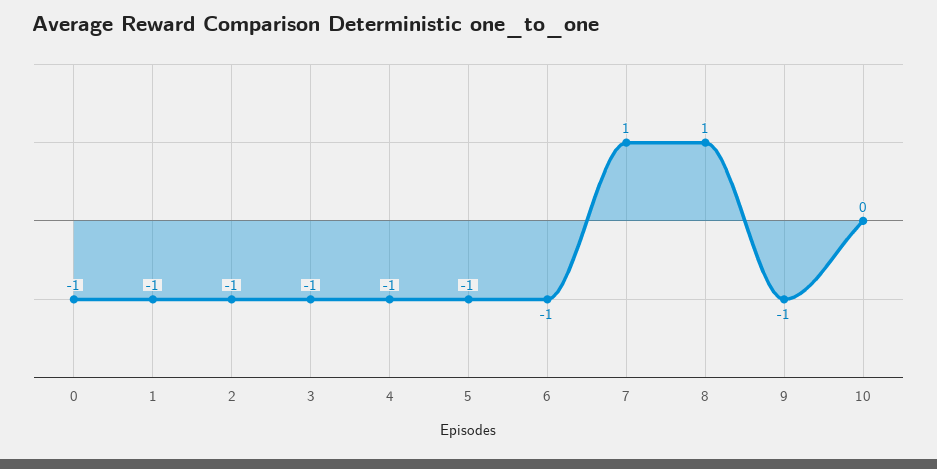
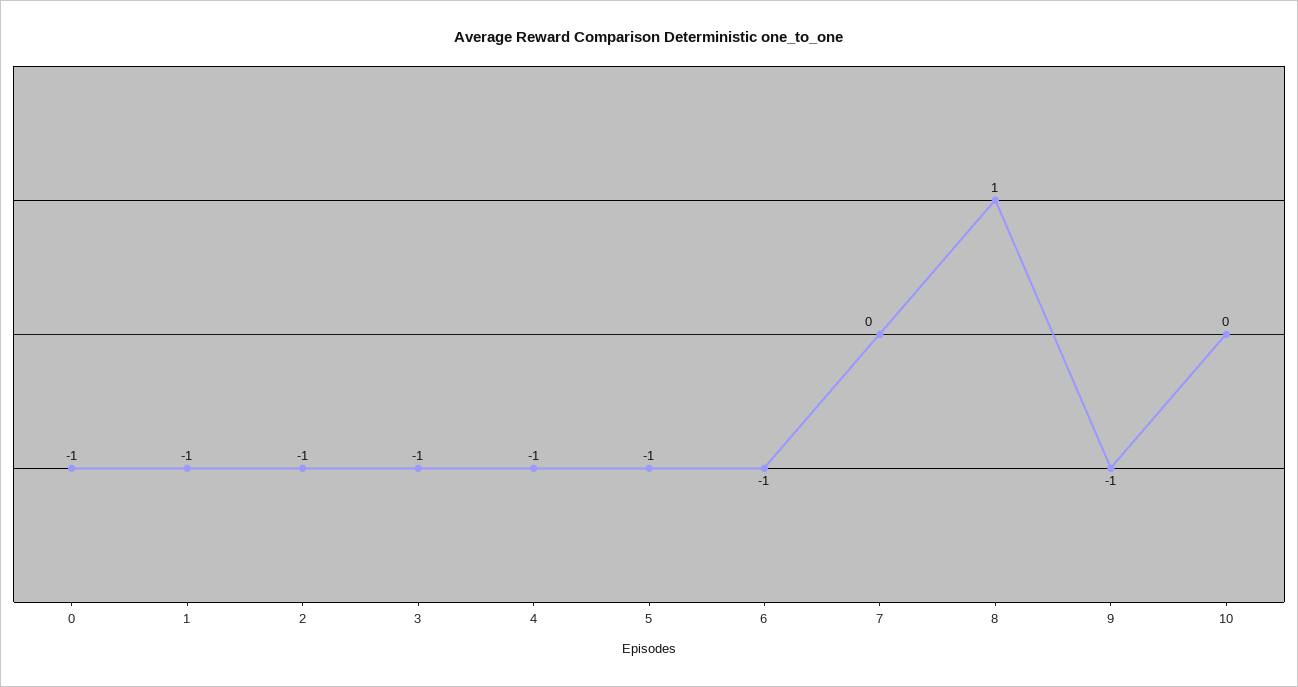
7: 1 -> 0

